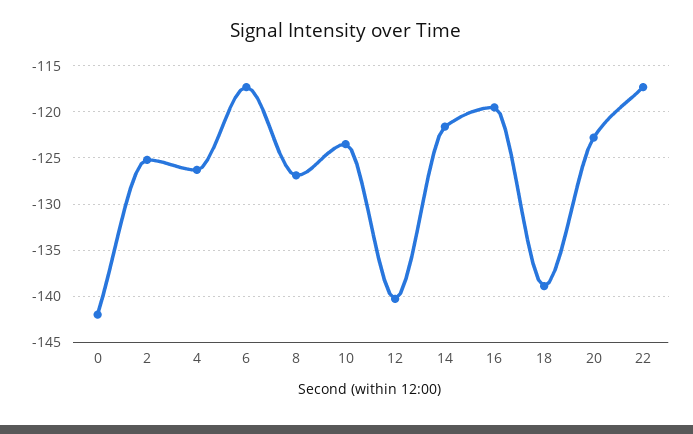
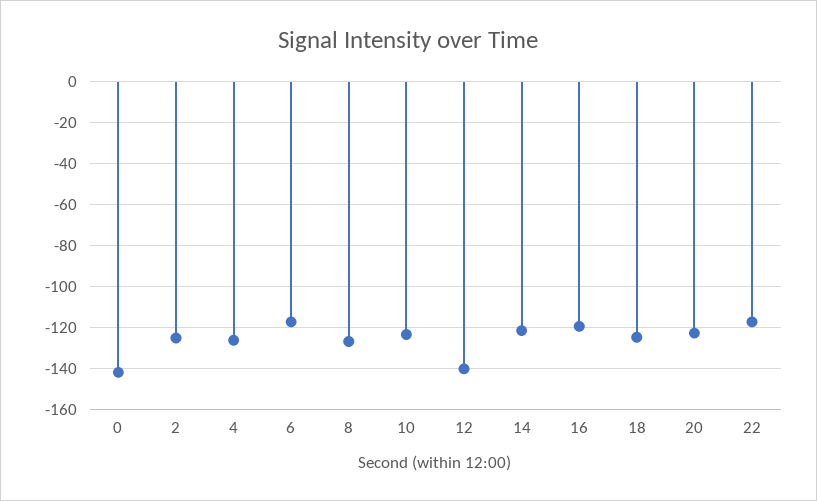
18: -139 -> -125

